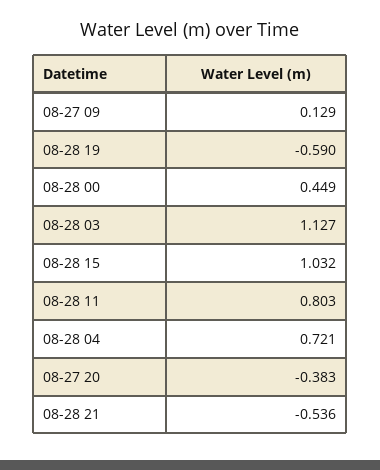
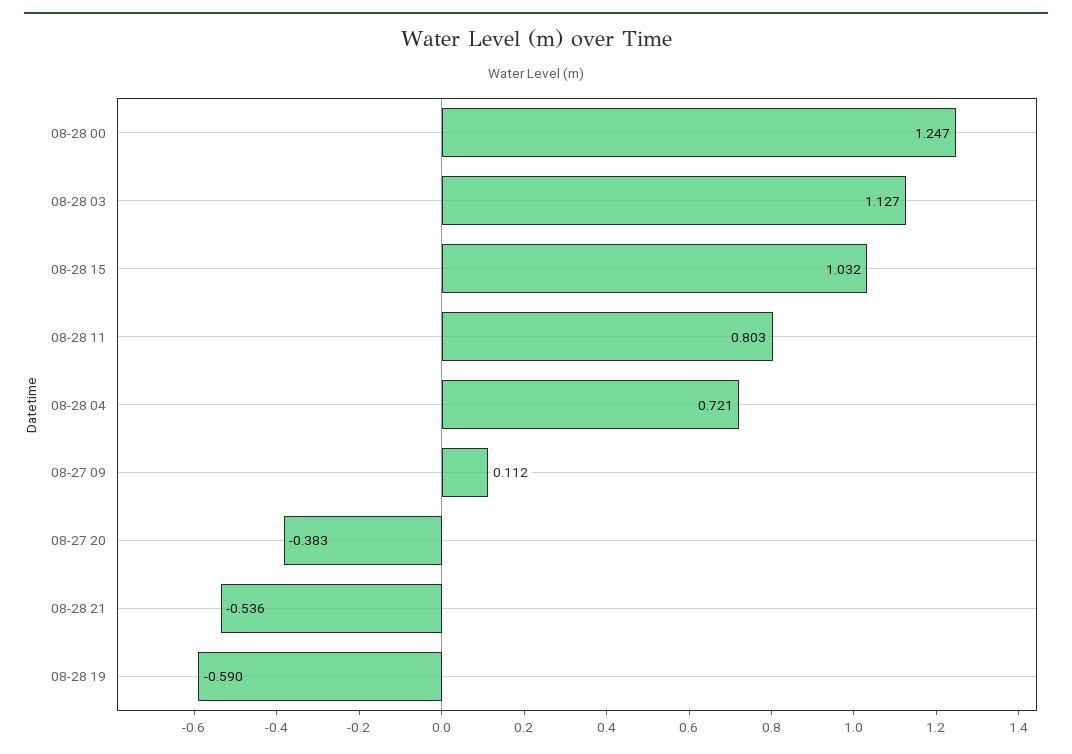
08-27 09: 0.129 -> 0.112
08-28 00: 0.449 -> 1.247

